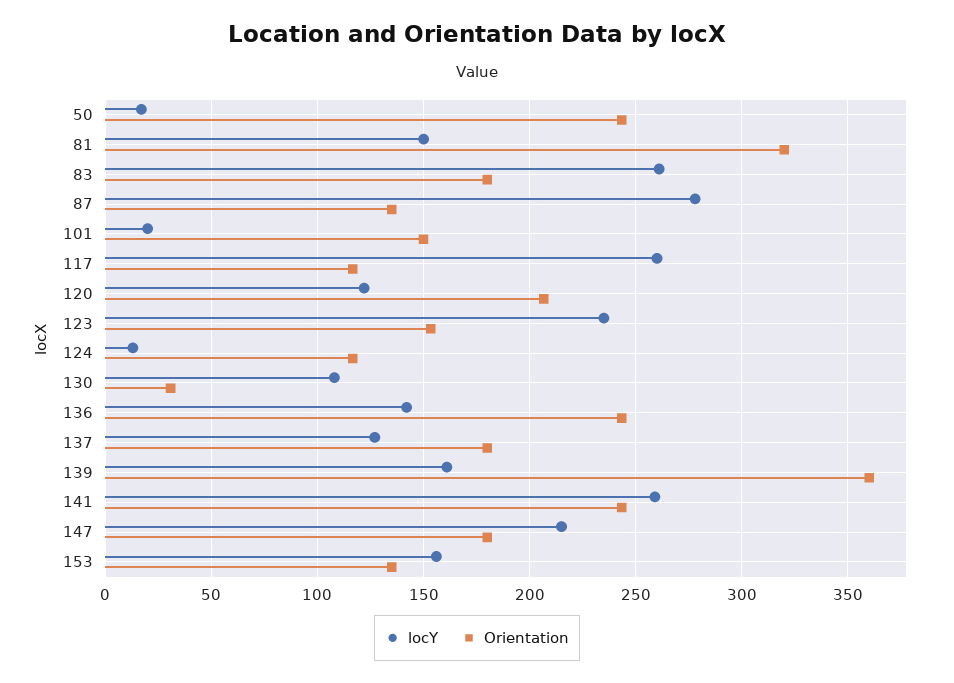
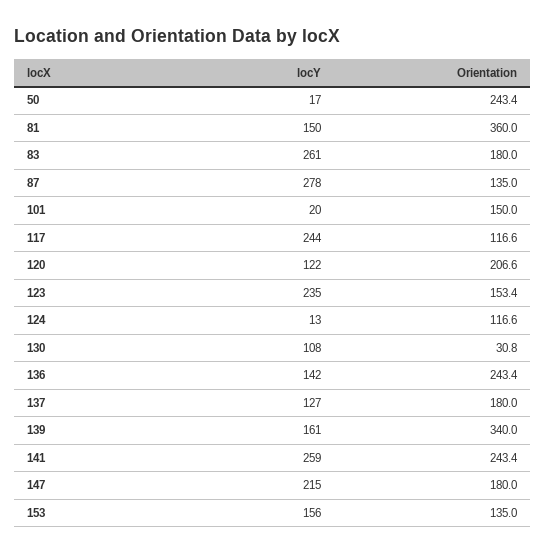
Orientation, 81: 320 -> 360
locY, 117: 260 -> 244
Orientation, 139: 360 -> 340

